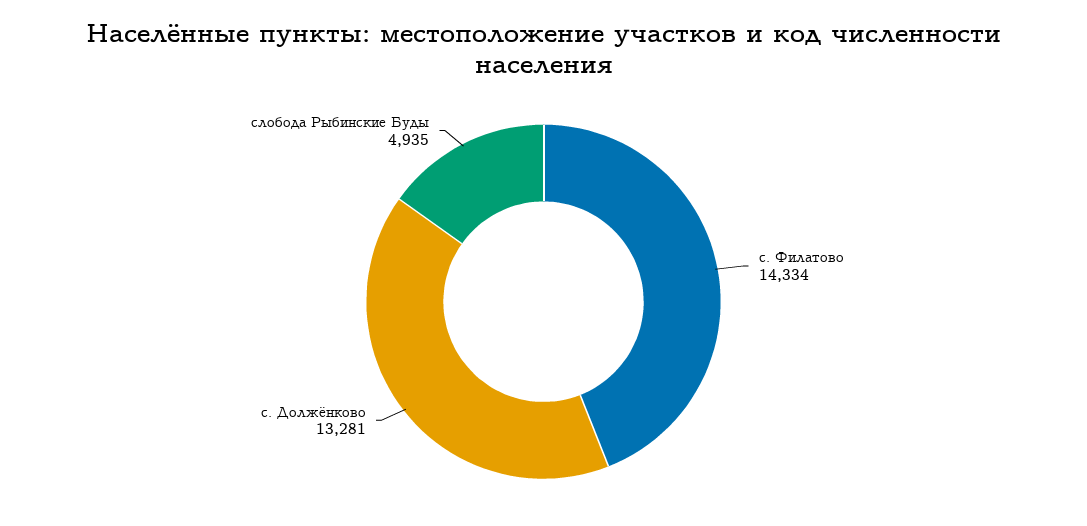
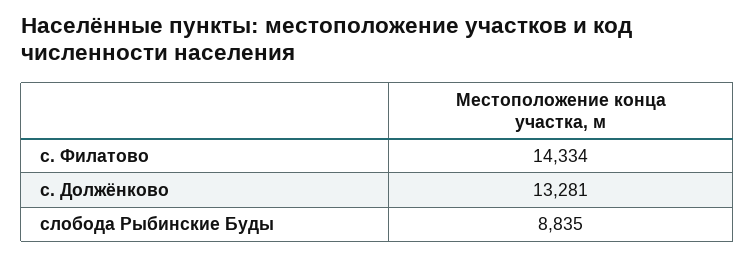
слобода Рыбинские Буды: 4935 -> 8835

